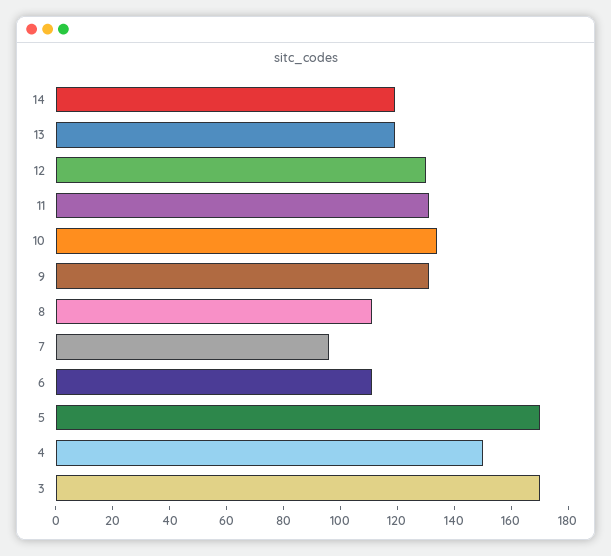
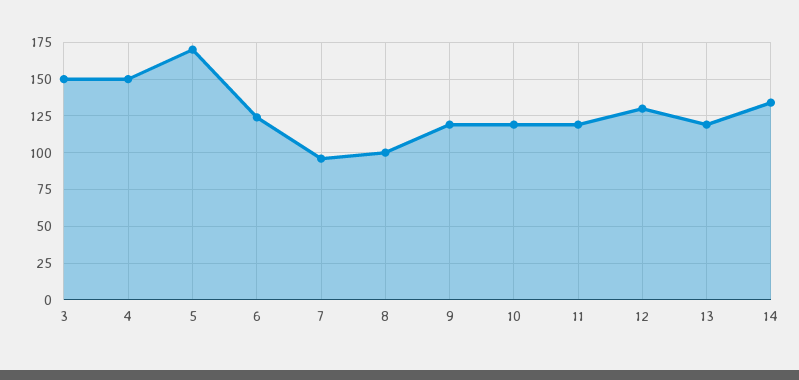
14: 120 -> 135
11: 130 -> 120
10: 135 -> 120
9: 130 -> 120
8: 110 -> 100
6: 110 -> 125
3: 170 -> 150

